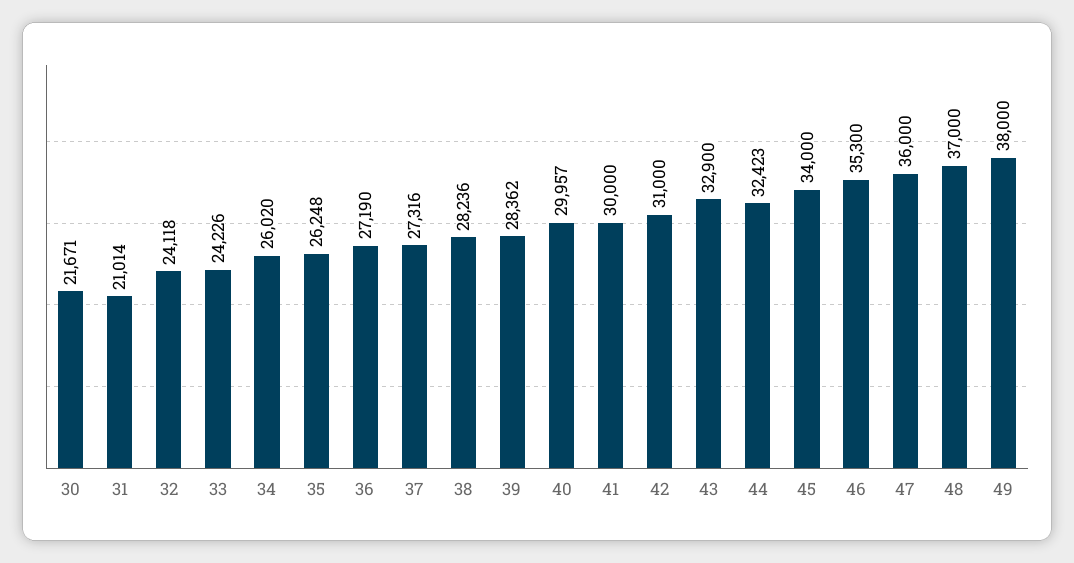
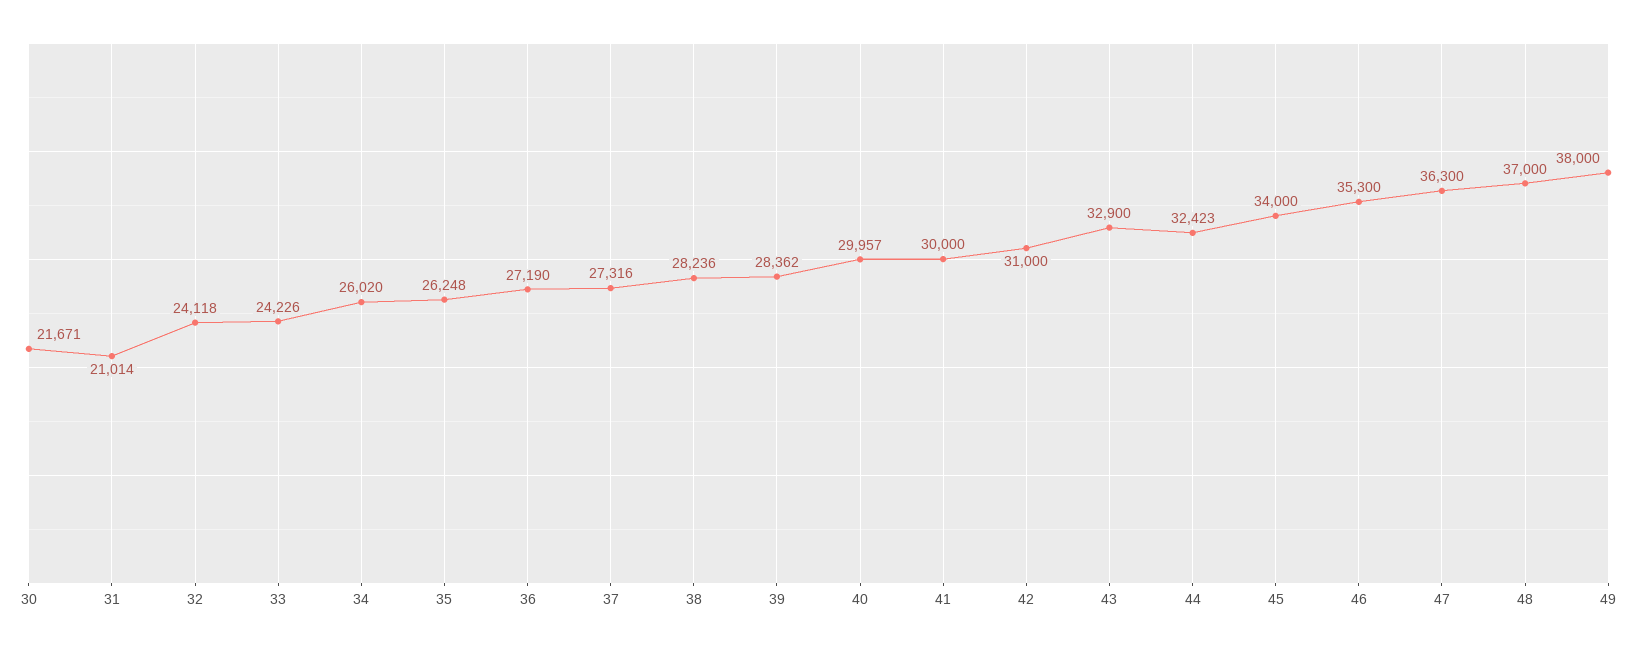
47: 36000 -> 36300

